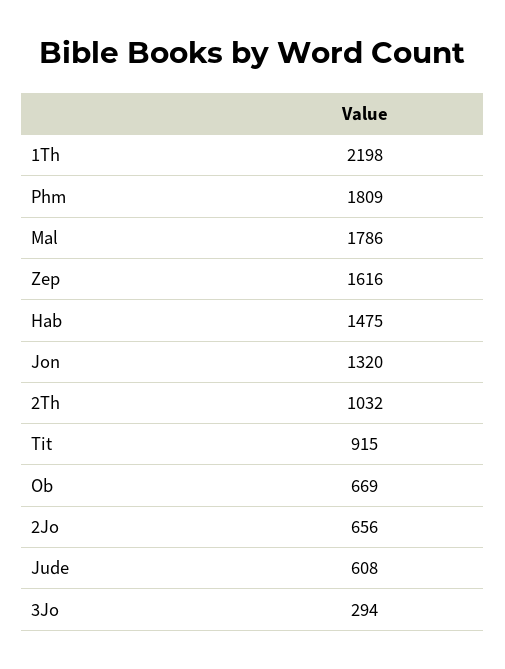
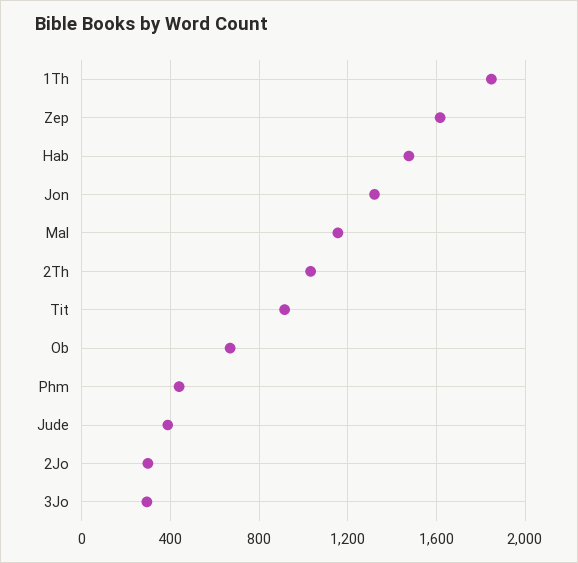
1Th: 2198 -> 1850
Phm: 1809 -> 450
Mal: 1786 -> 1150
2Jo: 656 -> 300
Jude: 608 -> 400

